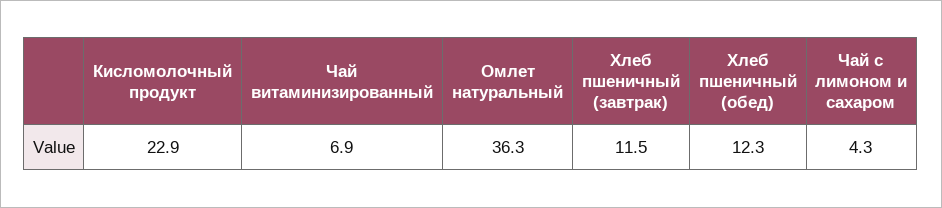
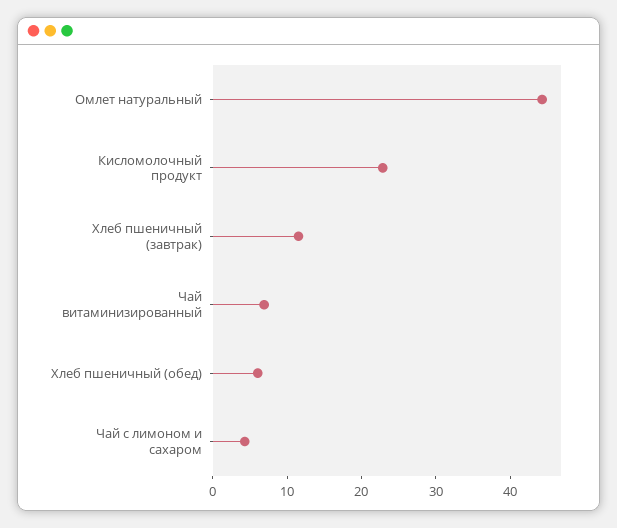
Омлет натуральный: 36.3 -> 44
Хлеб пшеничный (обед): 12.3 -> 6

